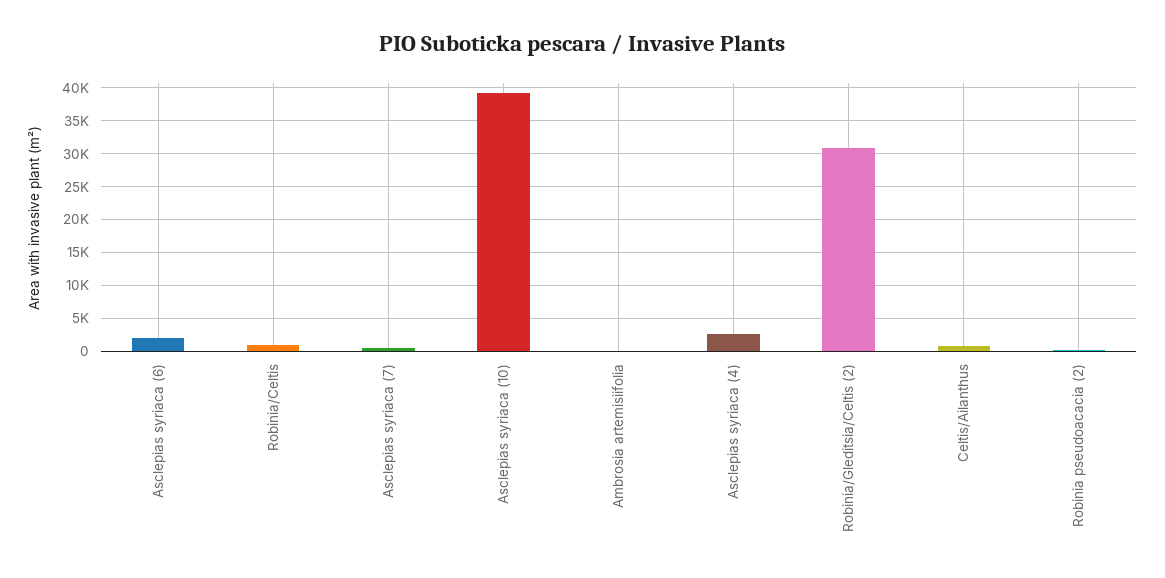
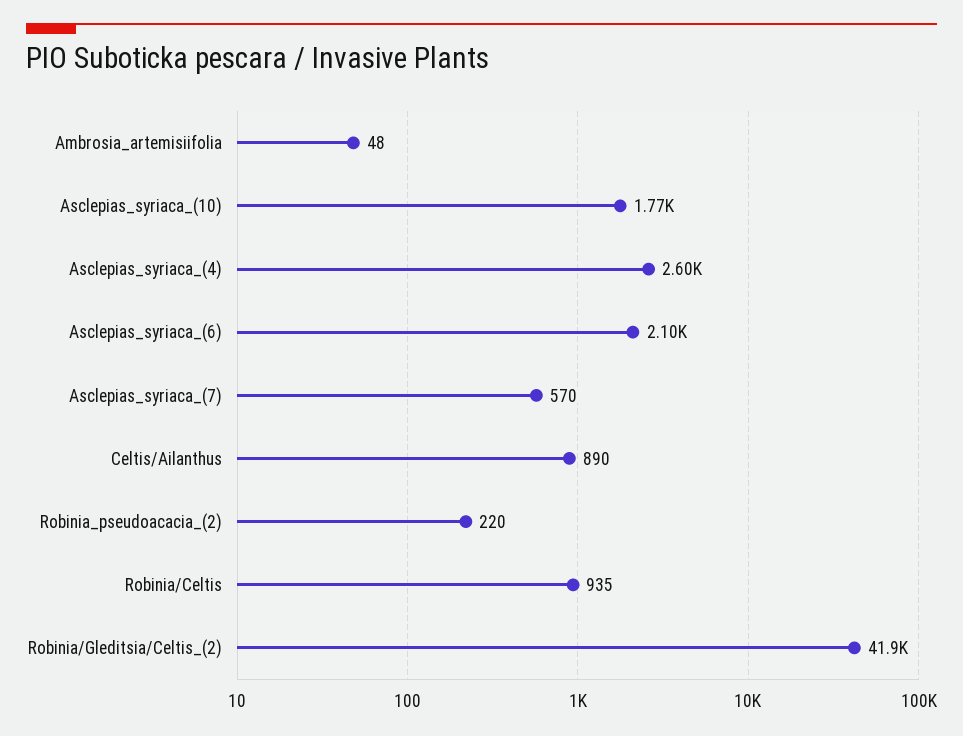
Asclepias syriaca (10): 39000 -> 1770
Robinia/Gleditsia/Celtis (2): 31000 -> 41900

